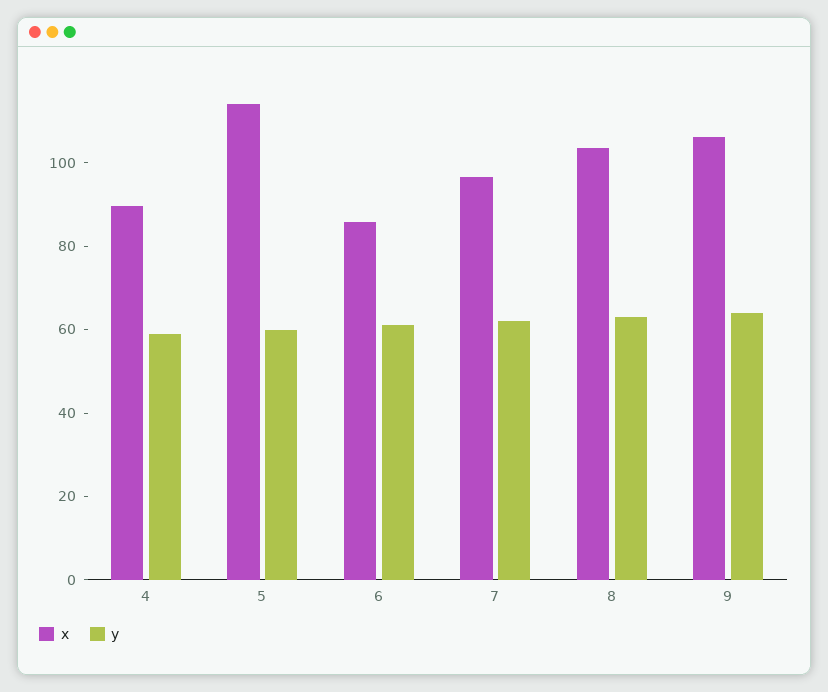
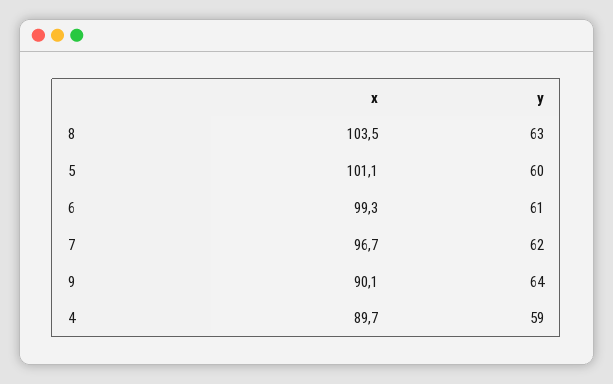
x, 5: 115 -> 101.1
x, 6: 85 -> 99.3
x, 9: 105 -> 90.1

